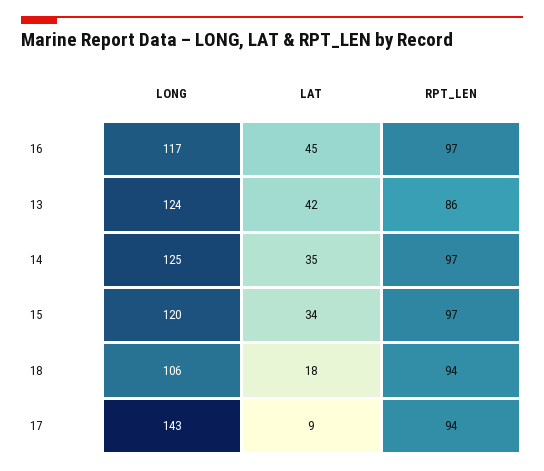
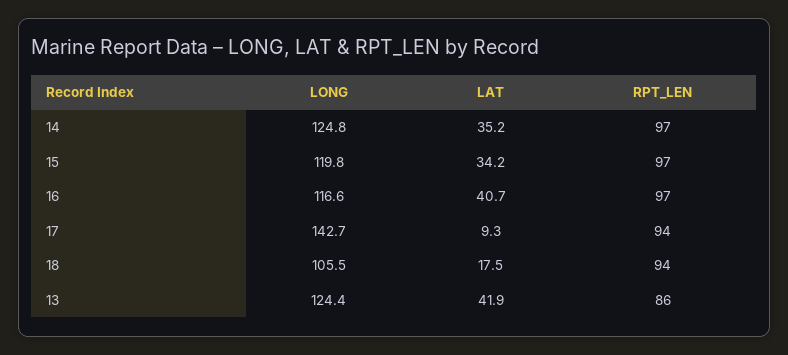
LAT, 16: 45 -> 40.7

